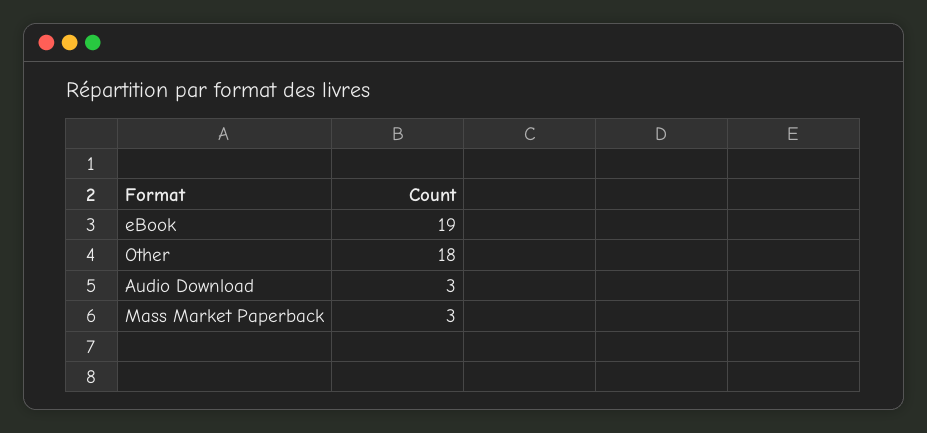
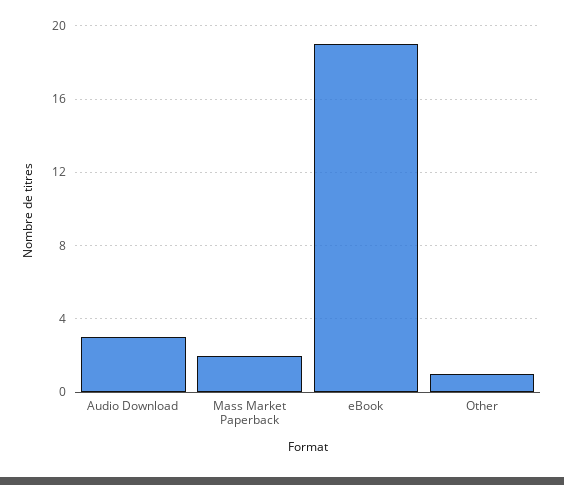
Other: 18 -> 1
Mass Market Paperback: 3 -> 2

